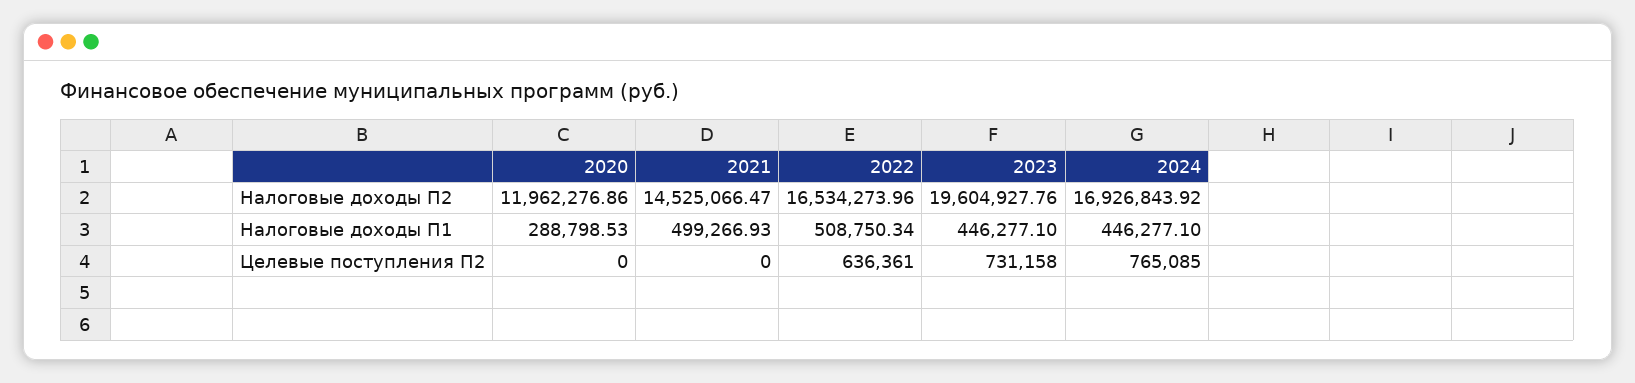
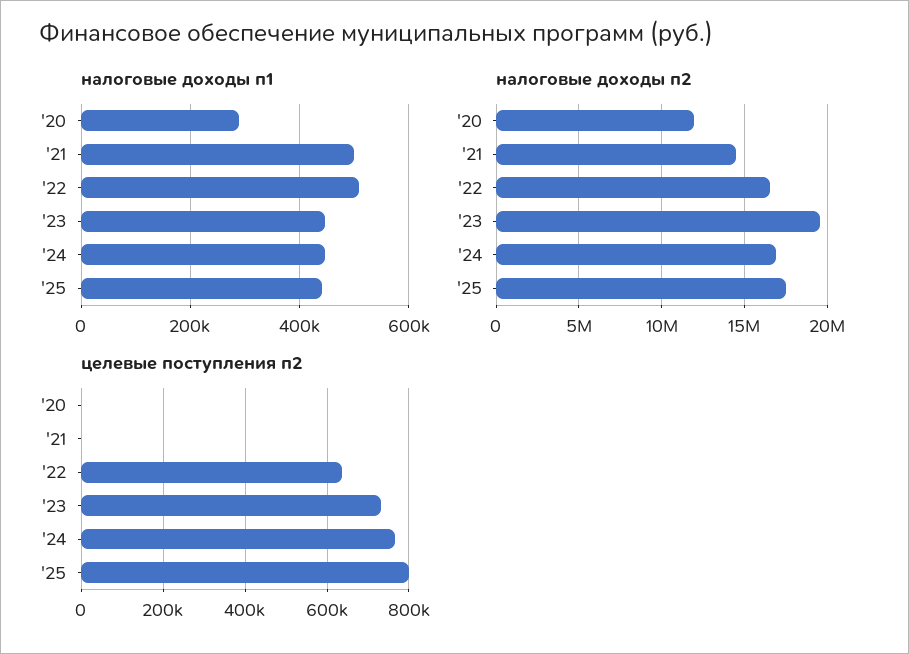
Налоговые доходы П1, '25: none -> 440000
Налоговые доходы П2, '25: none -> 17500000
Целевые поступления П2, '25: none -> 800000

